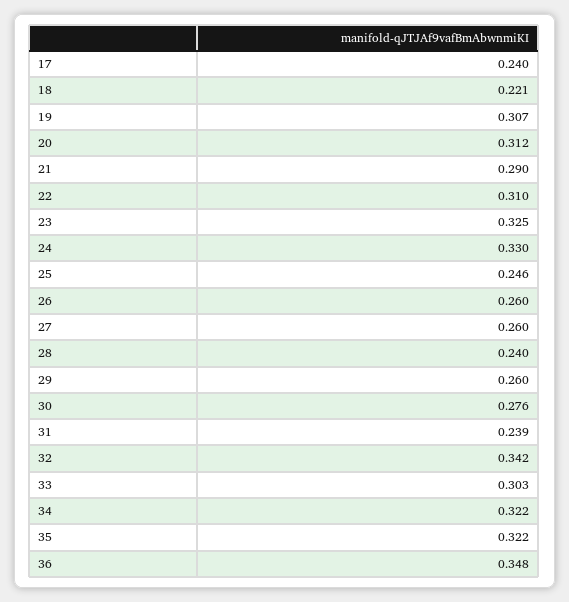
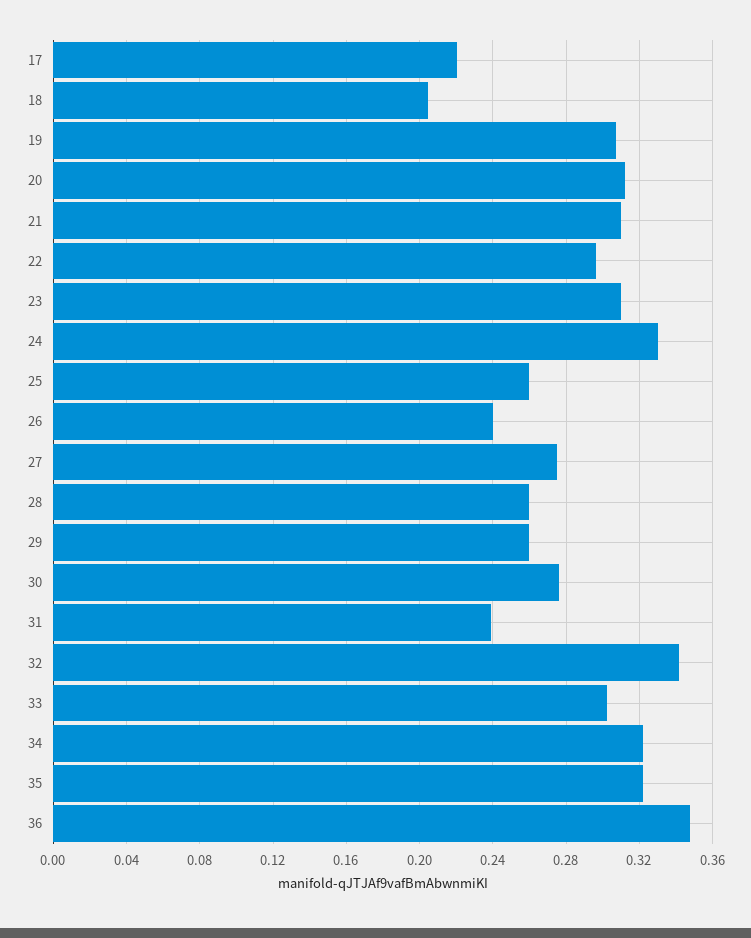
17: 0.24 -> 0.22
18: 0.221 -> 0.205
21: 0.29 -> 0.31
22: 0.31 -> 0.295
23: 0.325 -> 0.31
25: 0.246 -> 0.26
26: 0.26 -> 0.24
27: 0.26 -> 0.275
28: 0.24 -> 0.26

